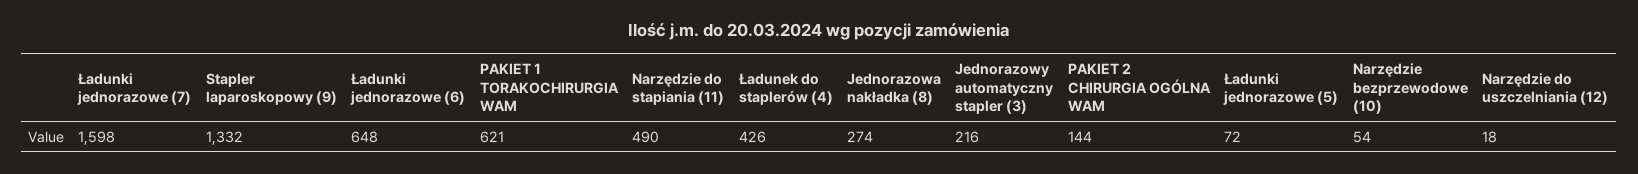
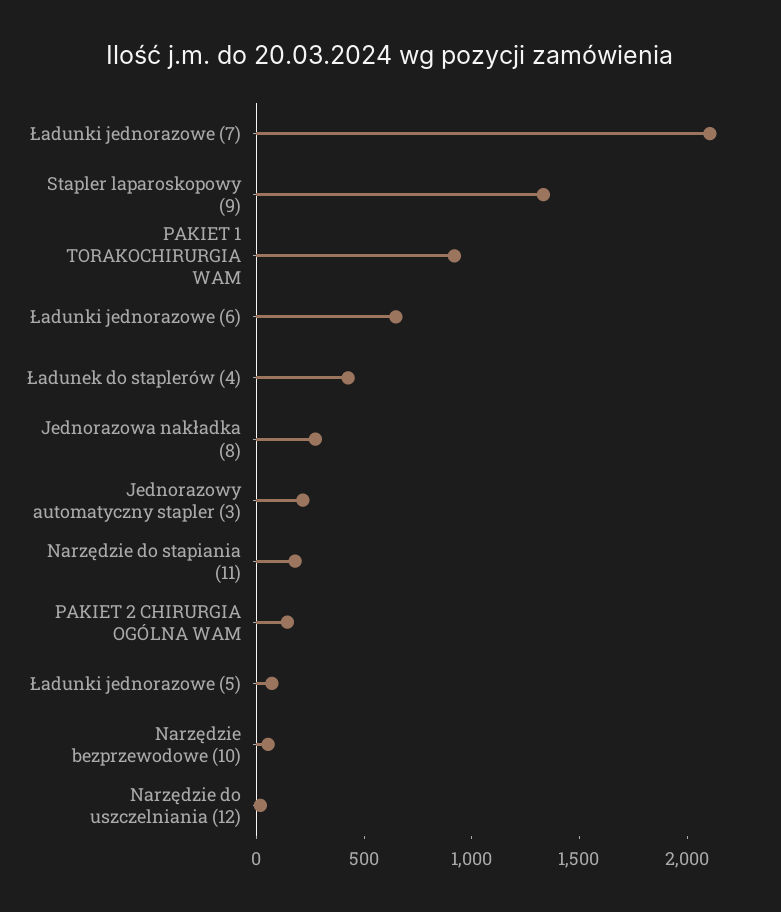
Ładunki jednorazowe (7): 1598 -> 2100
PAKIET 1 TORAKOCHIRURGIA WAM: 621 -> 900
Narzędzie do stapiania (11): 490 -> 200

